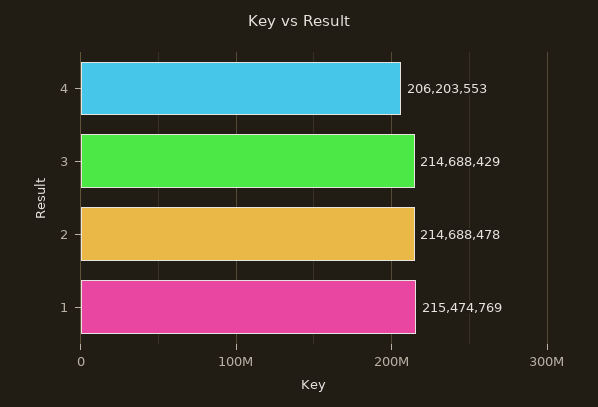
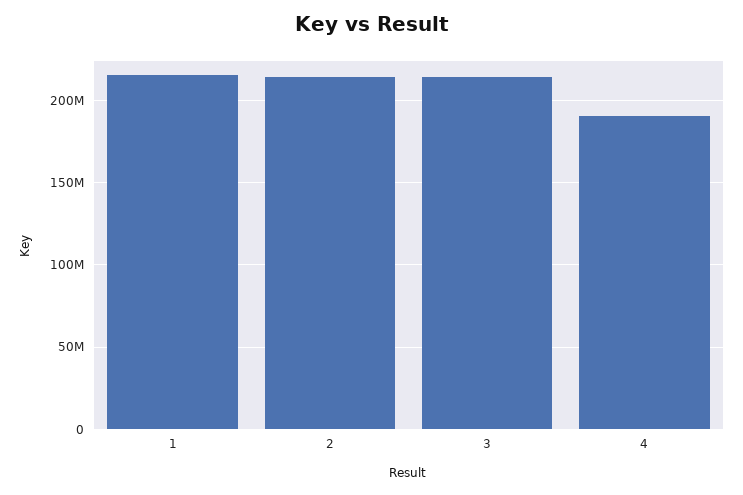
4: 206203553 -> 190000000

